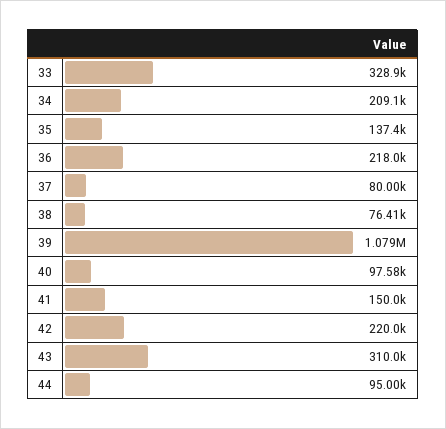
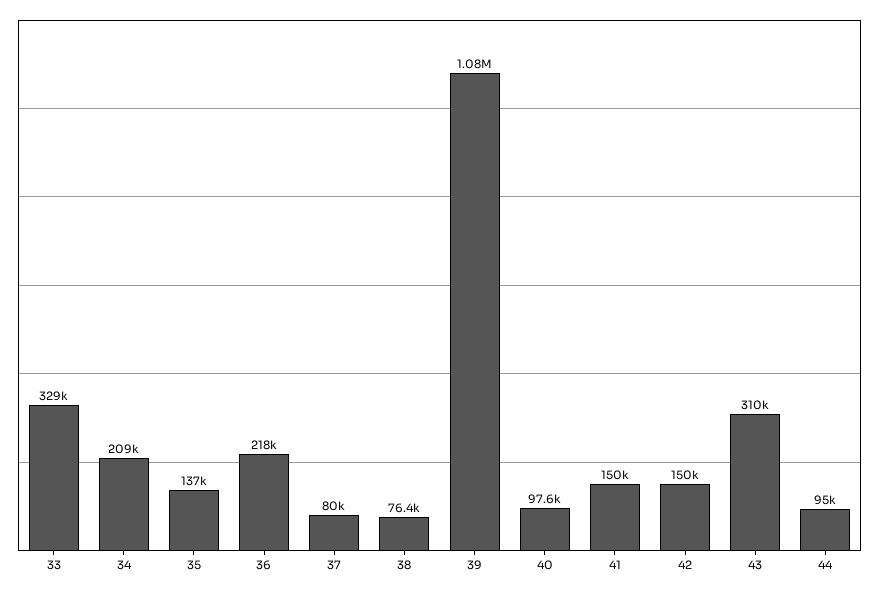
42: 220000 -> 150000

